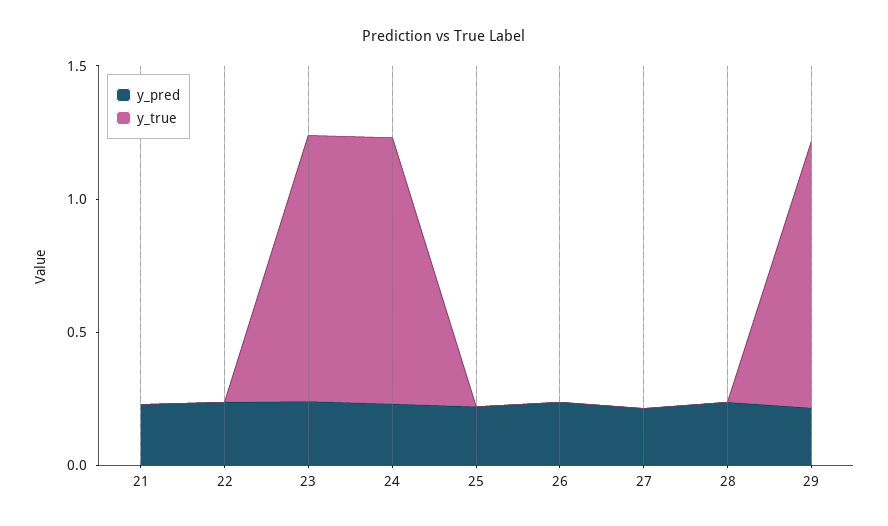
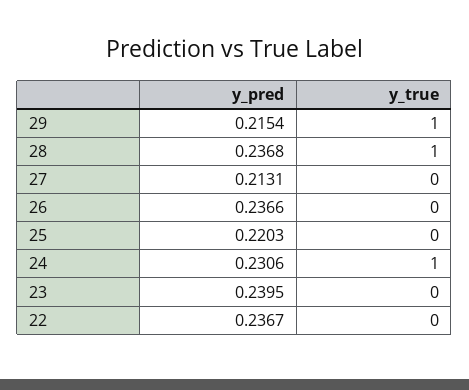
y_pred, 21: 0.2 -> none
y_true, 21: 0 -> none
y_true, 23: 1 -> 0
y_true, 28: 0 -> 1

